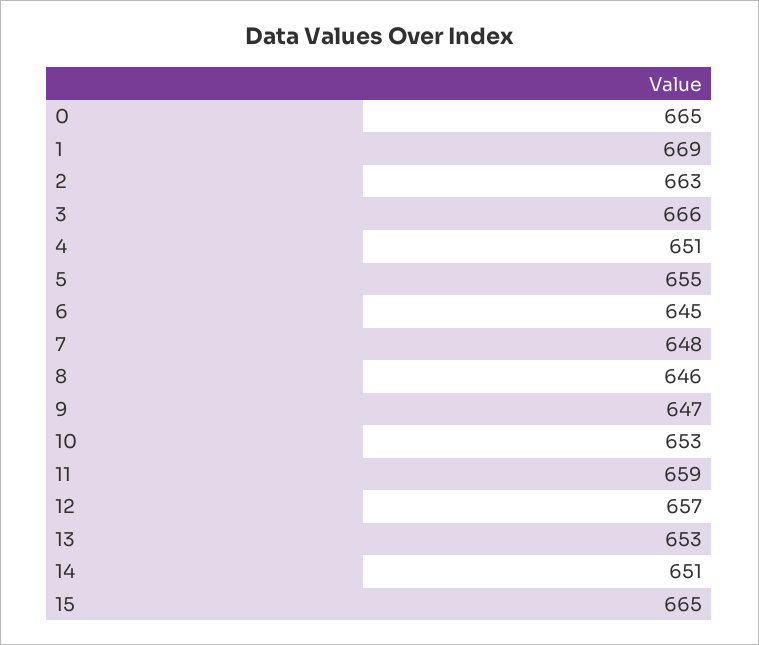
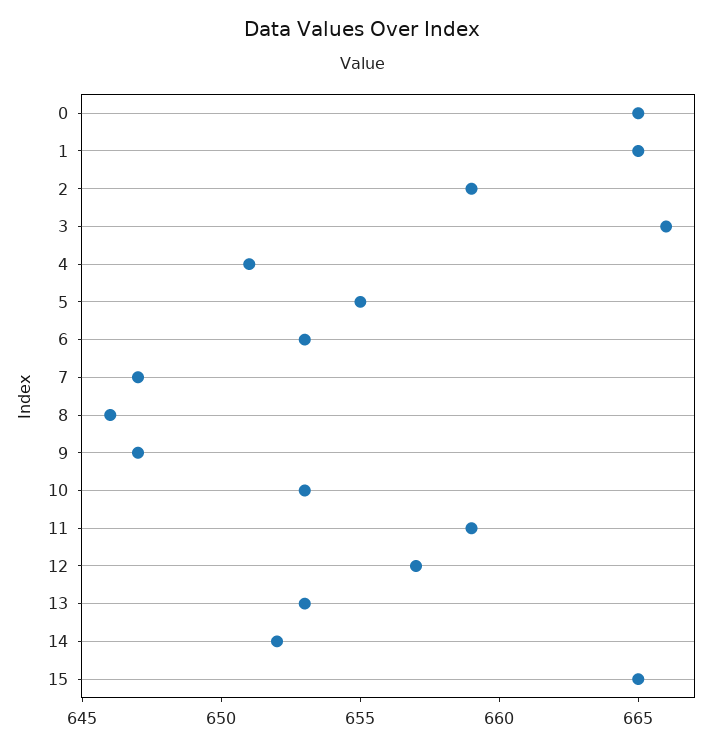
1: 669 -> 665
2: 663 -> 659
6: 645 -> 653
7: 648 -> 647
14: 651 -> 652

